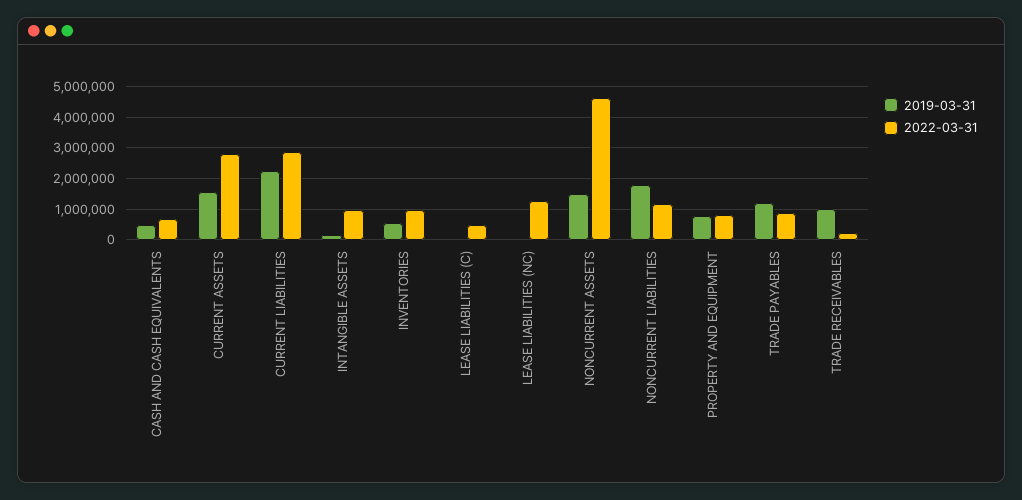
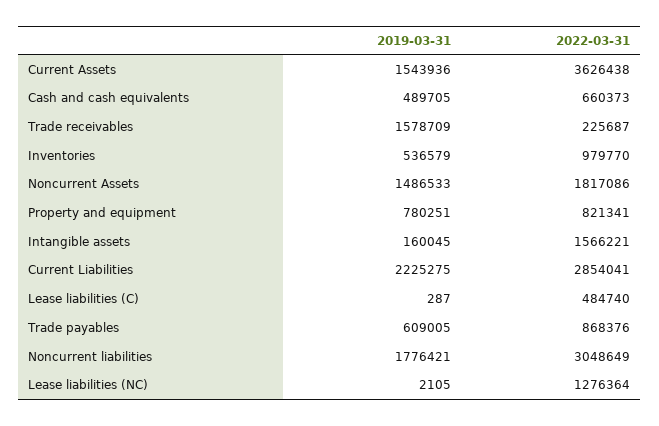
2022-03-31, CURRENT ASSETS: 2800000 -> 3626438
2022-03-31, INTANGIBLE ASSETS: 1000000 -> 1566221
2022-03-31, NONCURRENT ASSETS: 4600000 -> 1817086
2022-03-31, NONCURRENT LIABILITIES: 1200000 -> 3048649
2019-03-31, TRADE PAYABLES: 1200000 -> 609005
2019-03-31, TRADE RECEIVABLES: 1000000 -> 1578709

